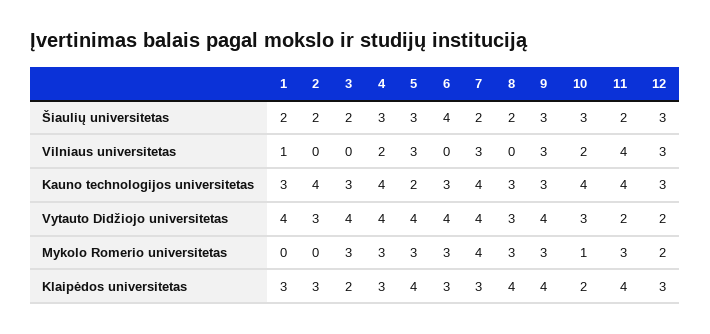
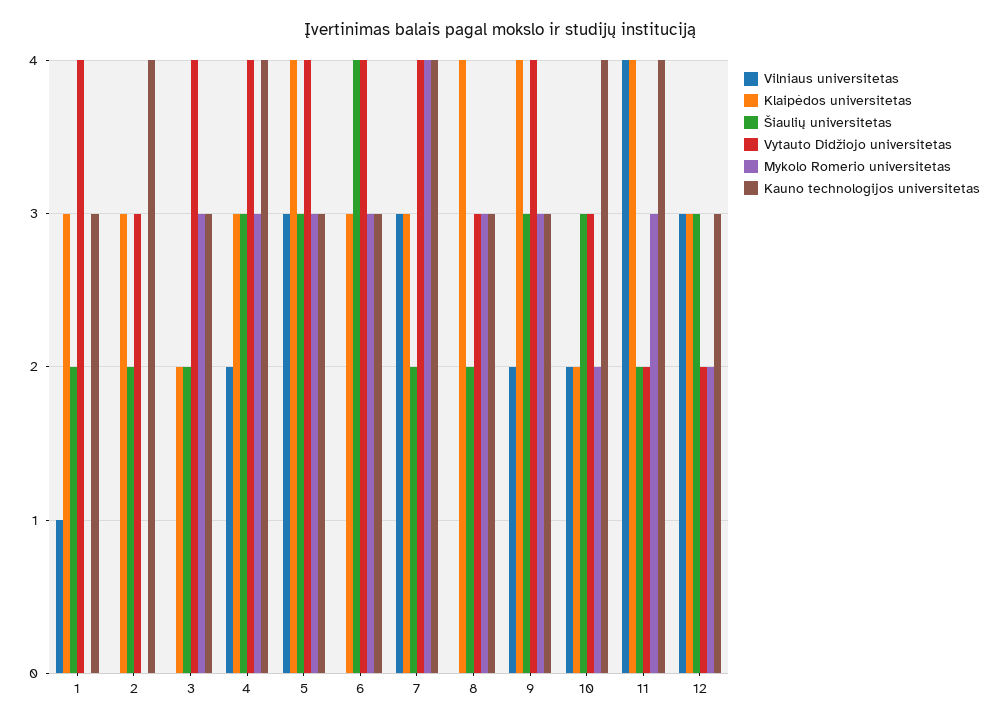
Vilniaus universitetas, 9: 3 -> 2
Kauno technologijos universitetas, 5: 2 -> 3
Mykolo Romerio universitetas, 10: 1 -> 2

